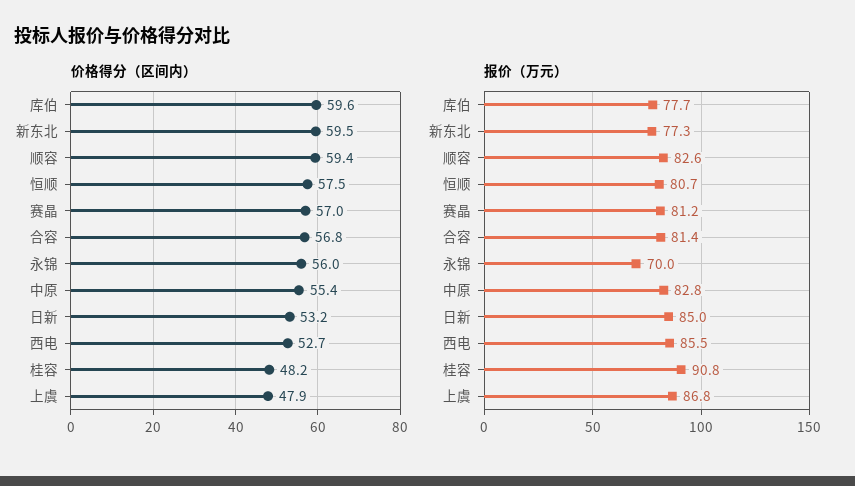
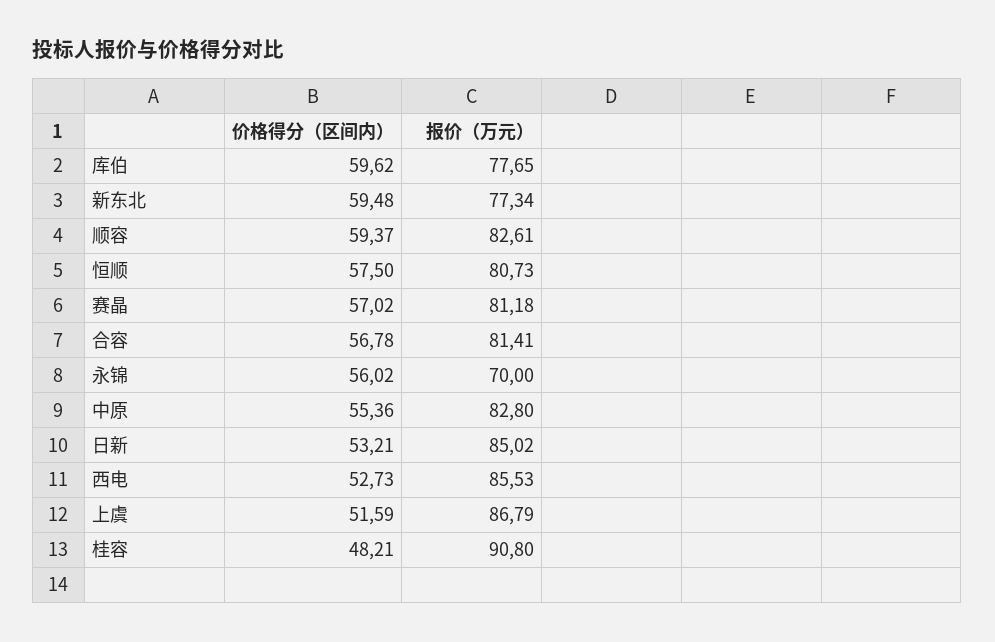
价格得分（区间内）, 上虞: 47.9 -> 51.59

